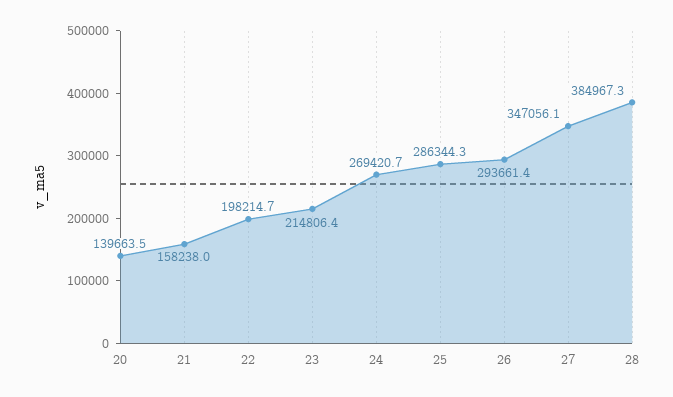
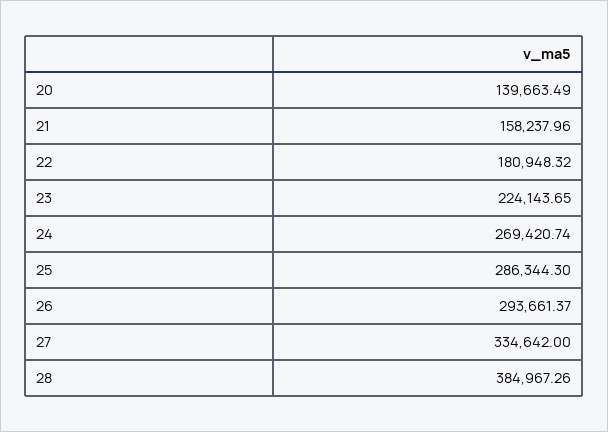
22: 198214.7 -> 180948.32
23: 214806.4 -> 224143.65
27: 347056.1 -> 334642

